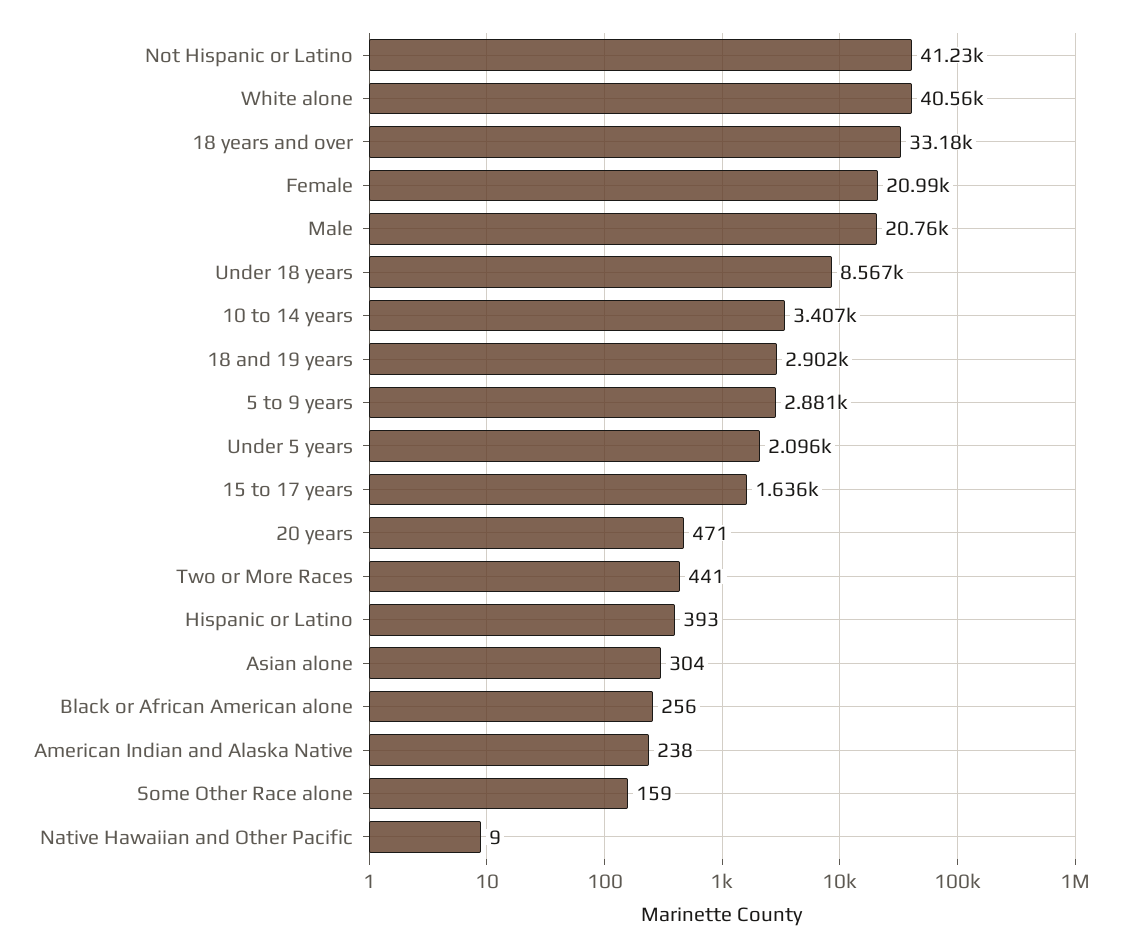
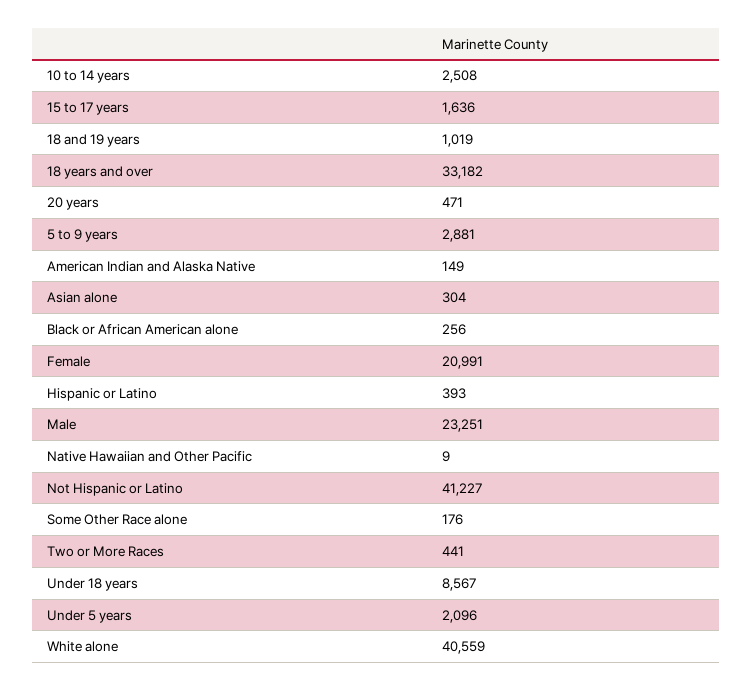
Male: 20760 -> 23251
10 to 14 years: 3407 -> 2508
18 and 19 years: 2902 -> 1019
American Indian and Alaska Native: 238 -> 149
Some Other Race alone: 159 -> 176

